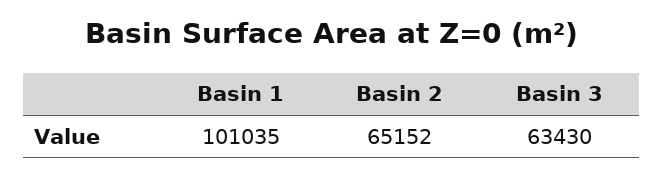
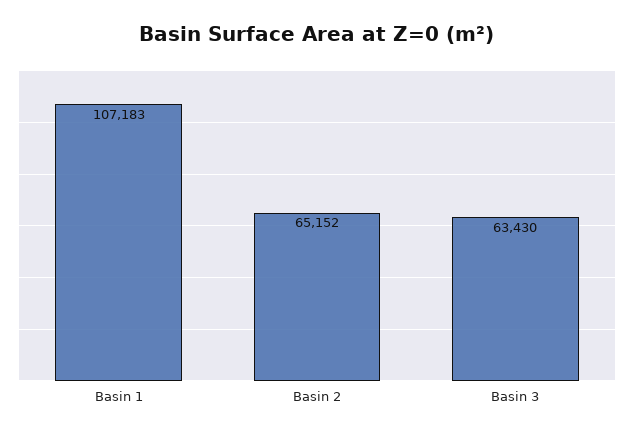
Basin 1: 101035 -> 107183

